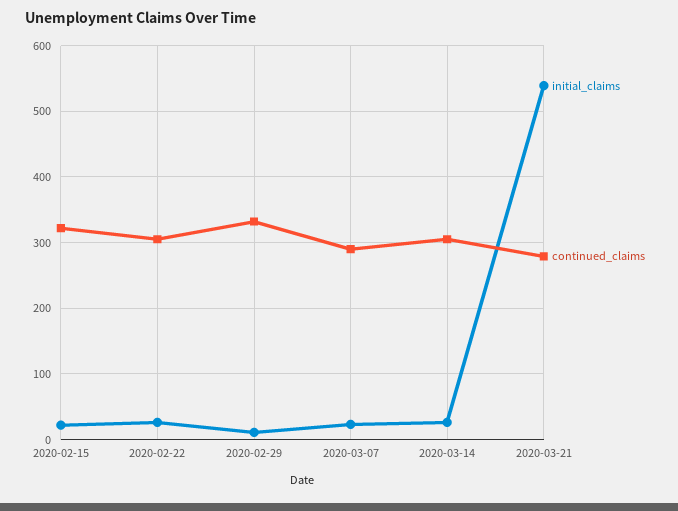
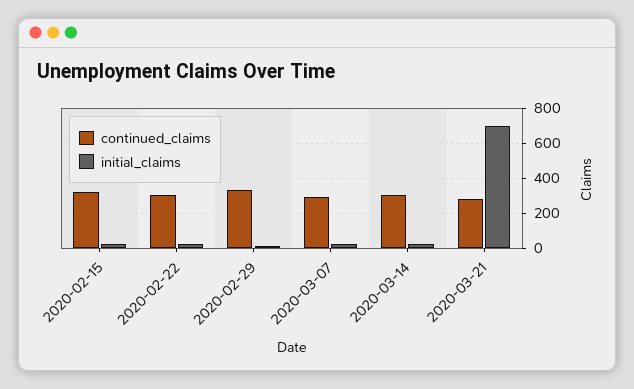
initial_claims, 2020-03-21: 540 -> 700

